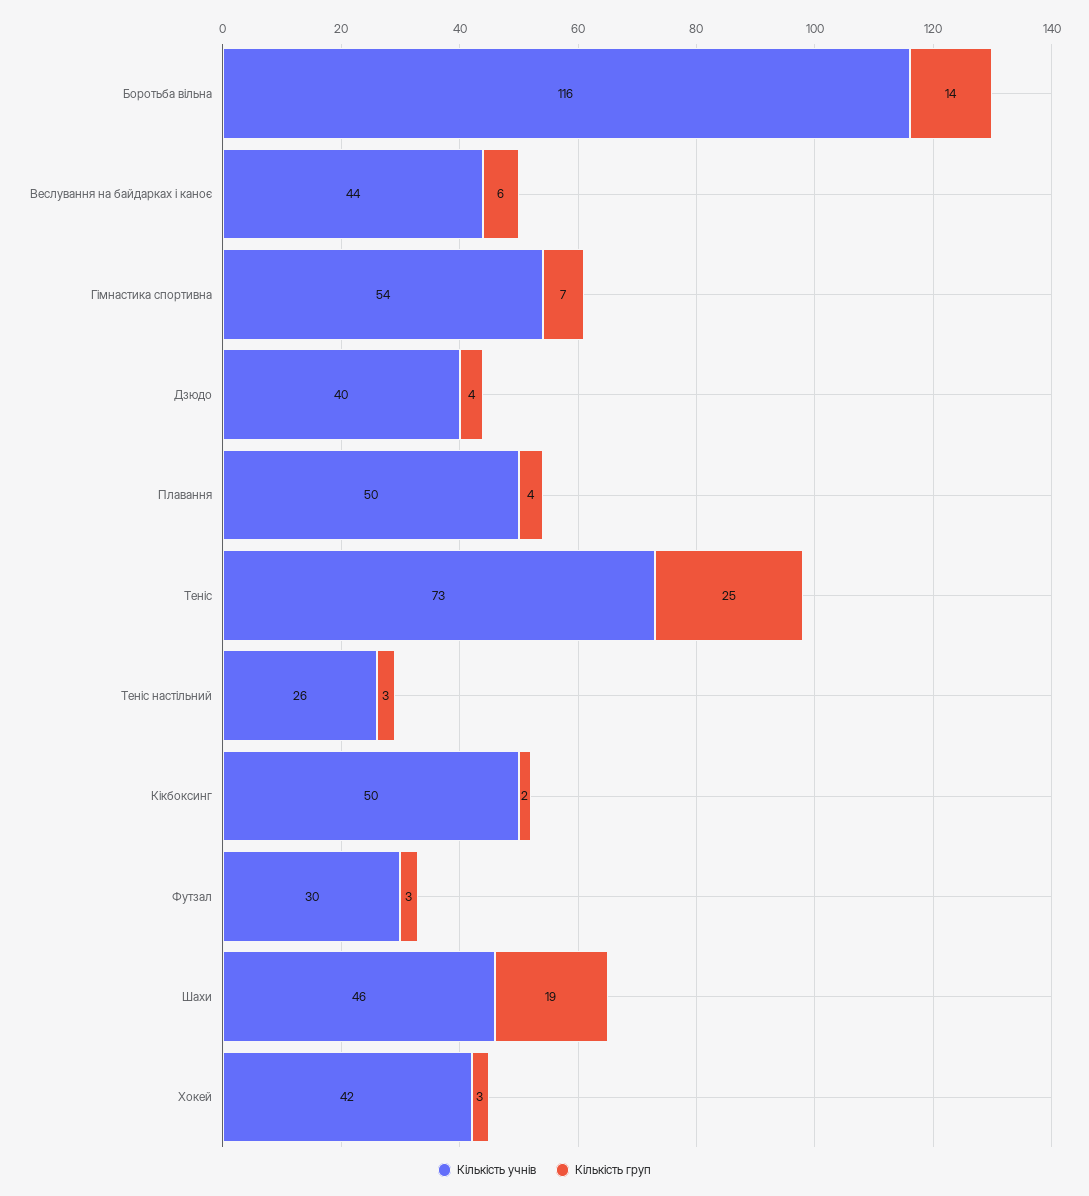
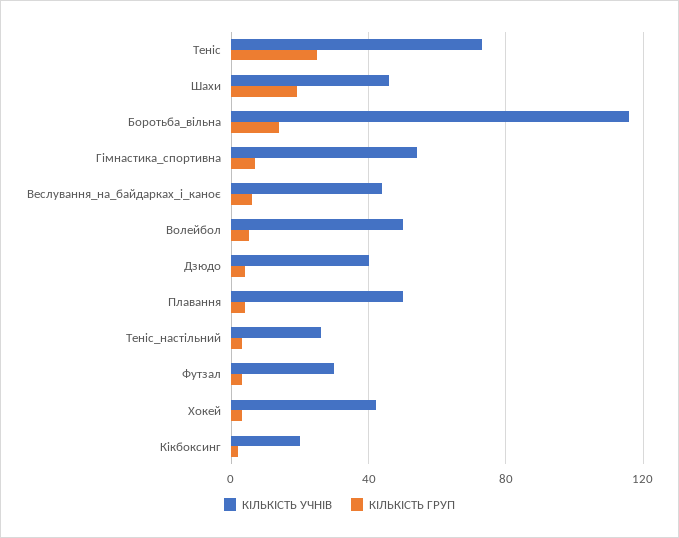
Кількість учнів, Кікбоксинг: 50 -> 20
Кількість учнів, Волейбол: none -> 50
Кількість груп, Волейбол: none -> 5

